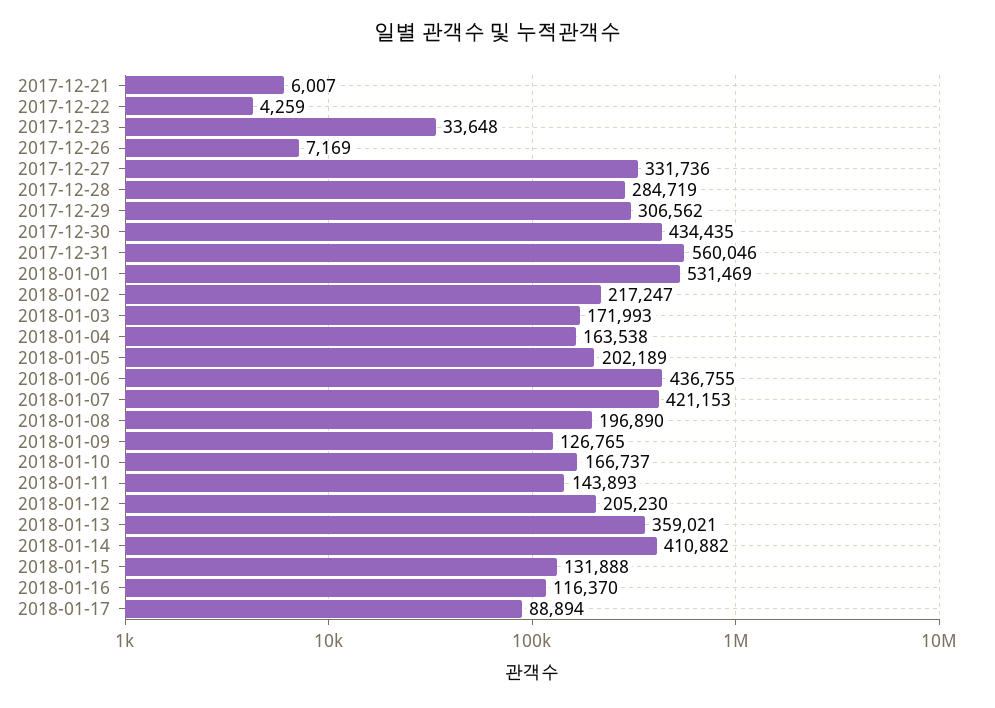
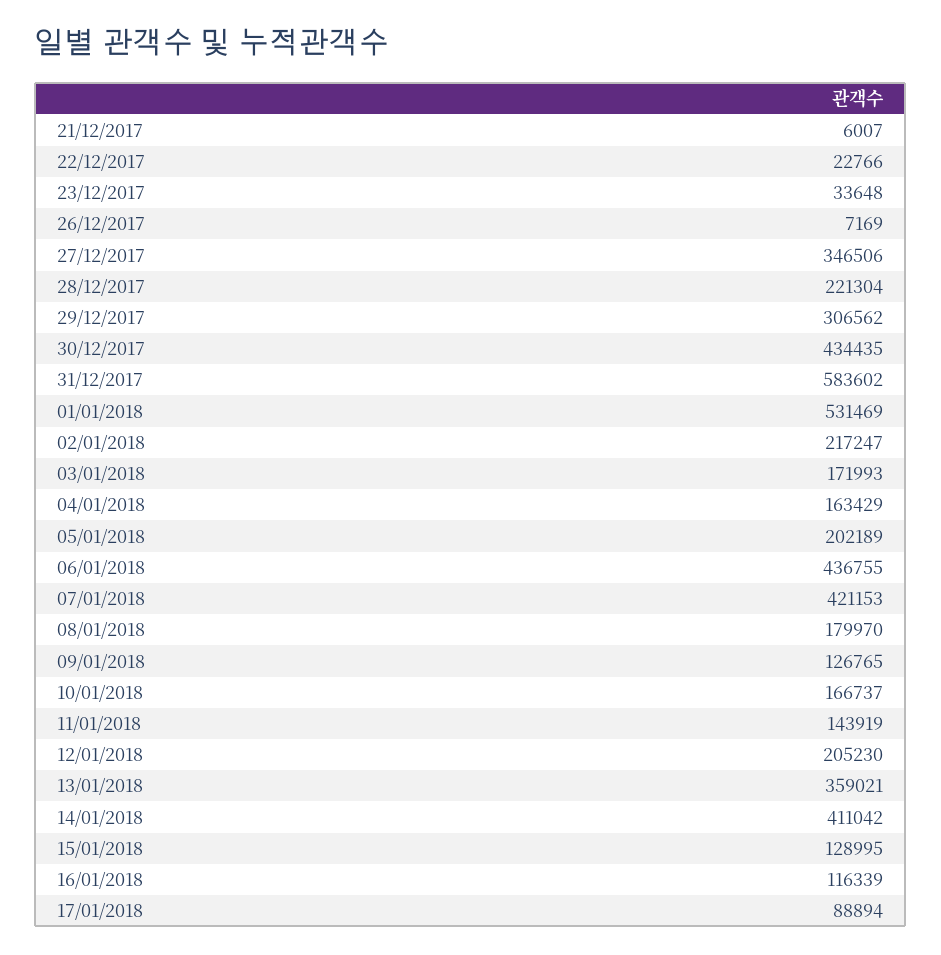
2017-12-22: 4259 -> 22766
2017-12-27: 331736 -> 346506
2017-12-28: 284719 -> 221304
2017-12-31: 560046 -> 583602
2018-01-04: 163538 -> 163429
2018-01-08: 196890 -> 179970
2018-01-11: 143893 -> 143919
2018-01-14: 410882 -> 411042
2018-01-15: 131888 -> 128995
2018-01-16: 116370 -> 116339

